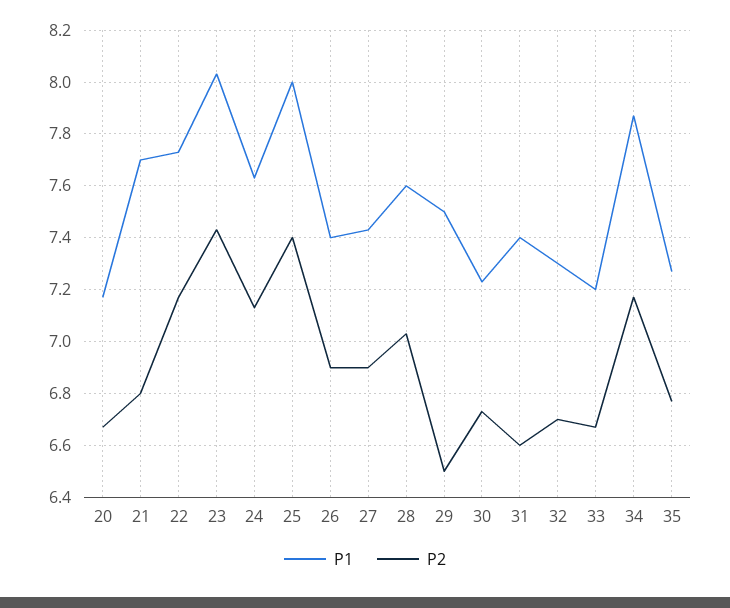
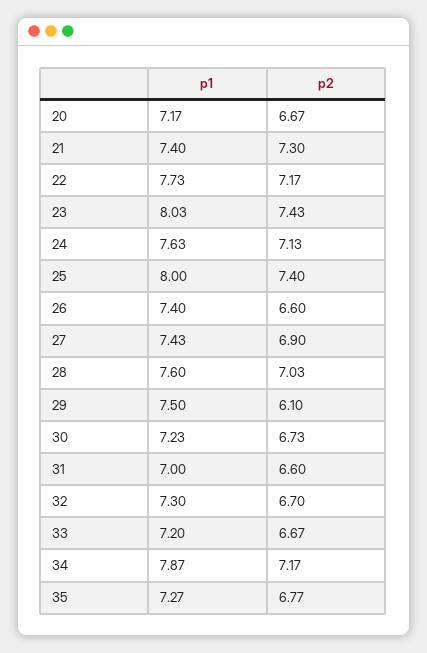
P1, 21: 7.7 -> 7.4
P2, 21: 6.8 -> 7.3
P2, 26: 6.9 -> 6.6
P2, 29: 6.5 -> 6.1
P1, 31: 7.4 -> 7

